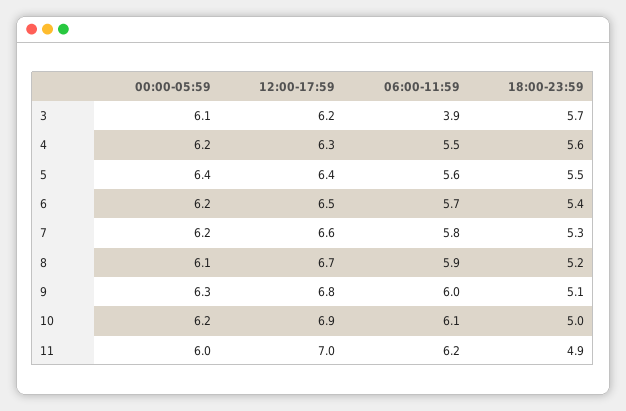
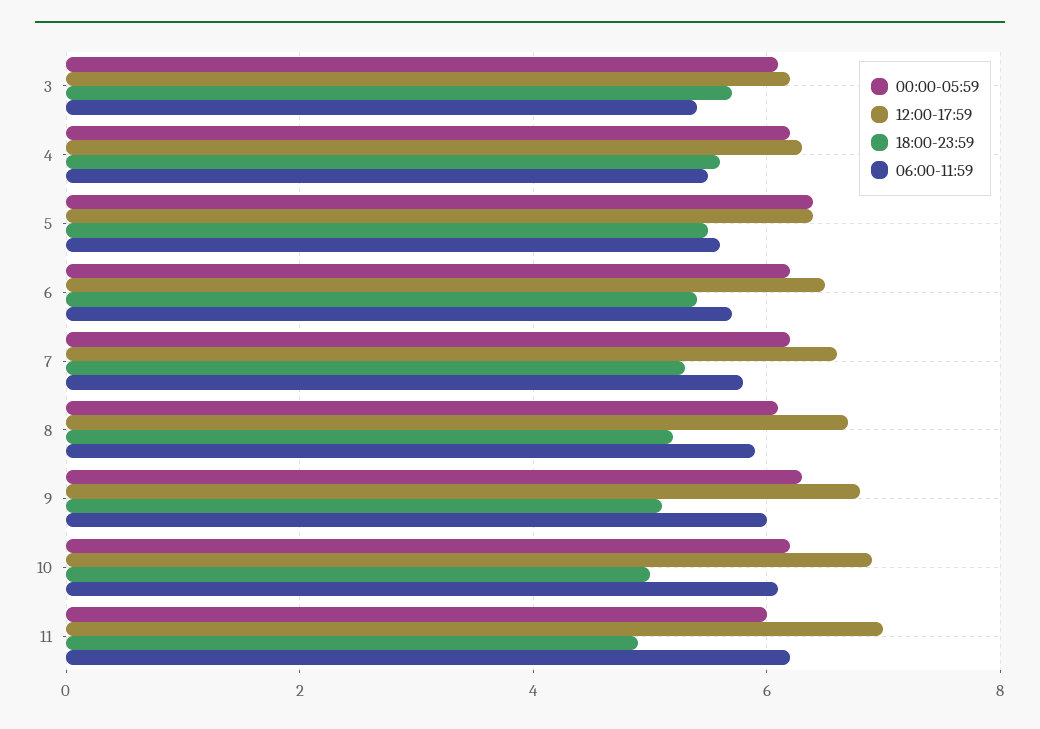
06:00-11:59, 3: 3.9 -> 5.5

